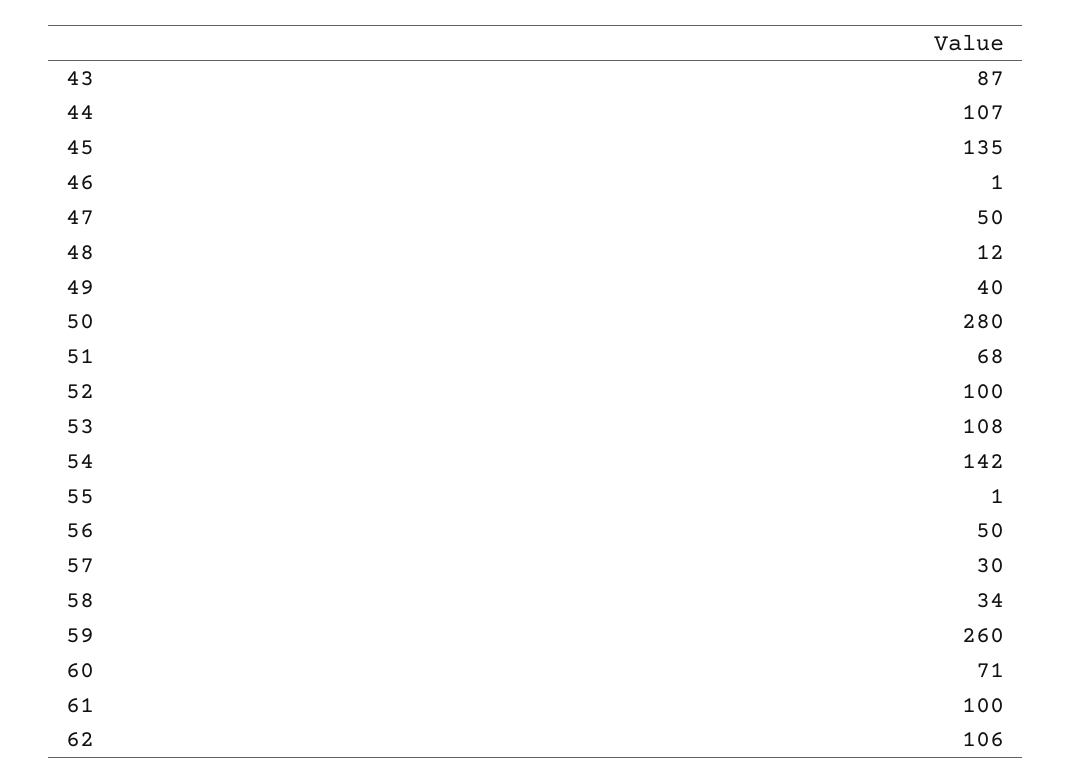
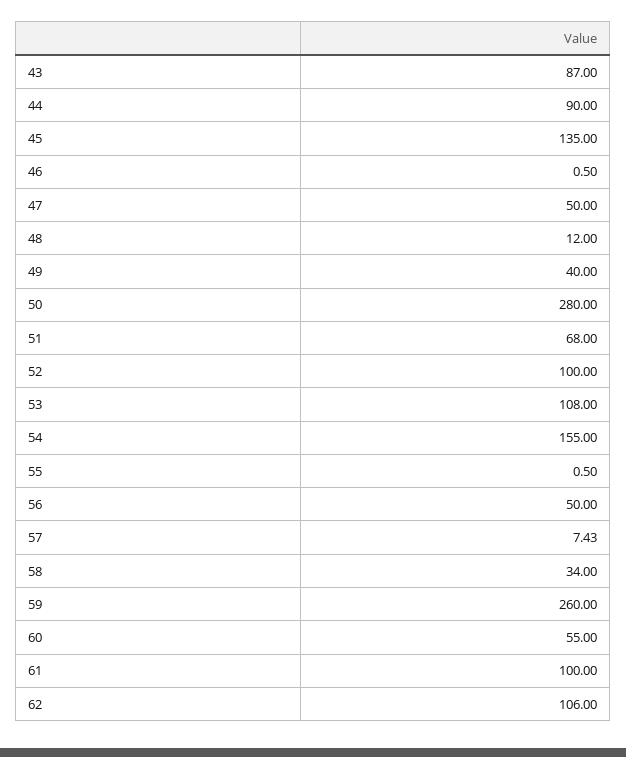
44: 107 -> 90
54: 142 -> 155
57: 30 -> 7.43
60: 71 -> 55

